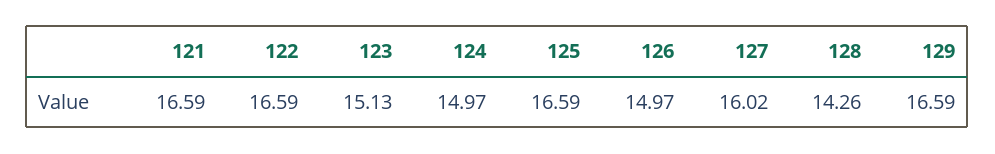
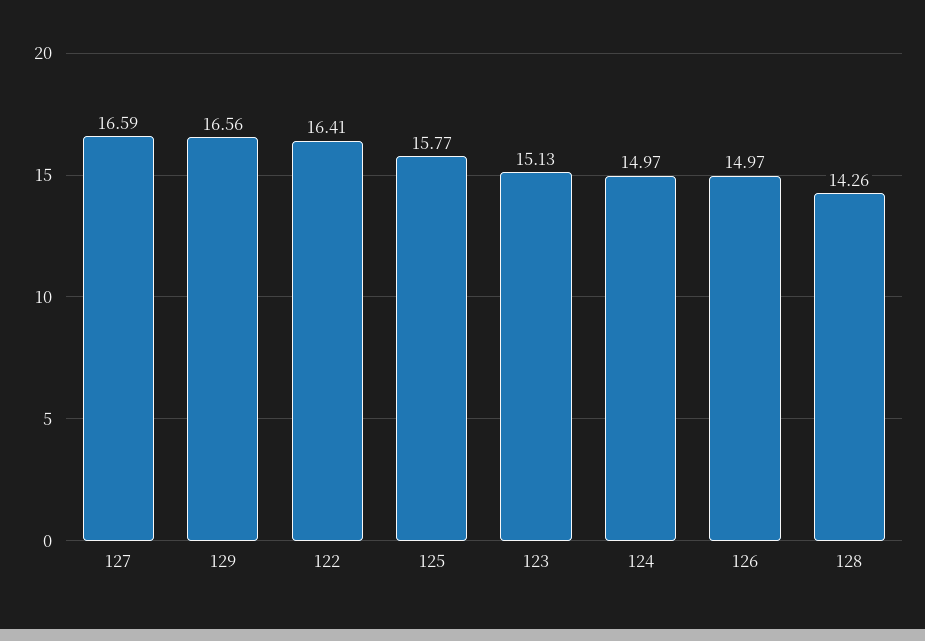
121: 16.59 -> none
122: 16.59 -> 16.41
125: 16.59 -> 15.77
127: 16.02 -> 16.59
129: 16.59 -> 16.56

